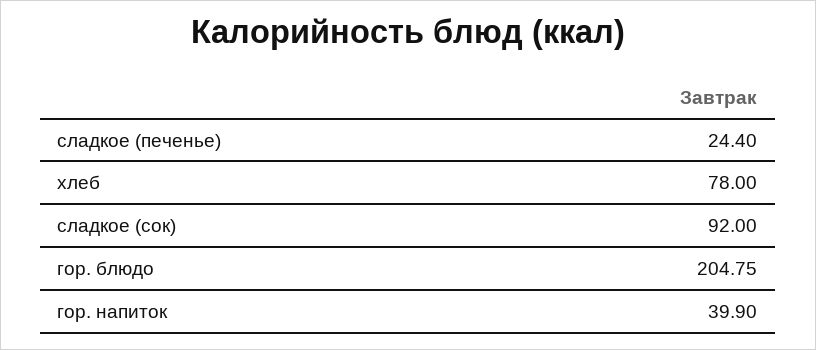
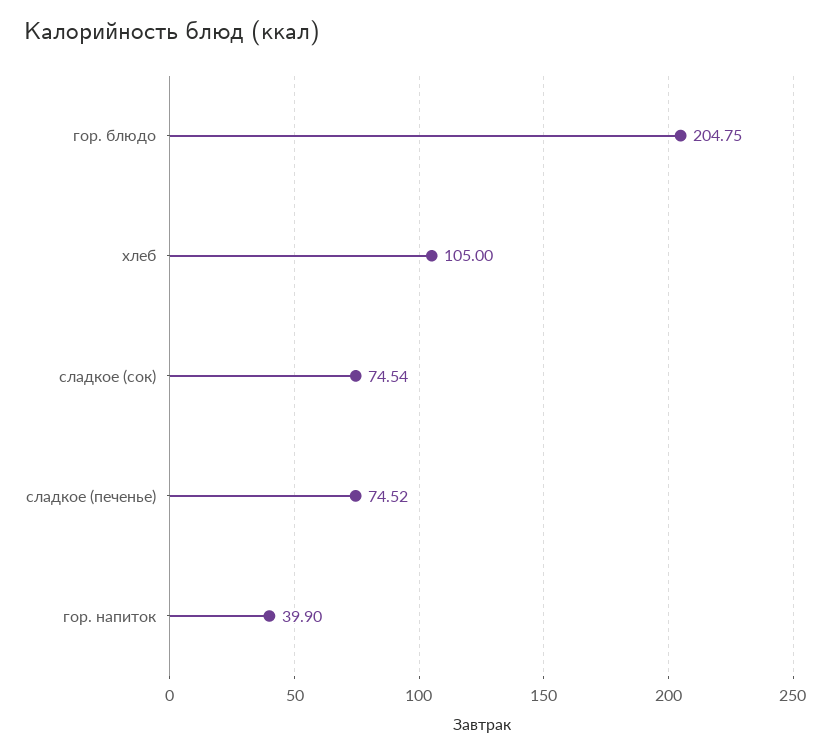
сладкое (печенье): 24.4 -> 74.52
хлеб: 78 -> 105
сладкое (сок): 92 -> 74.54

